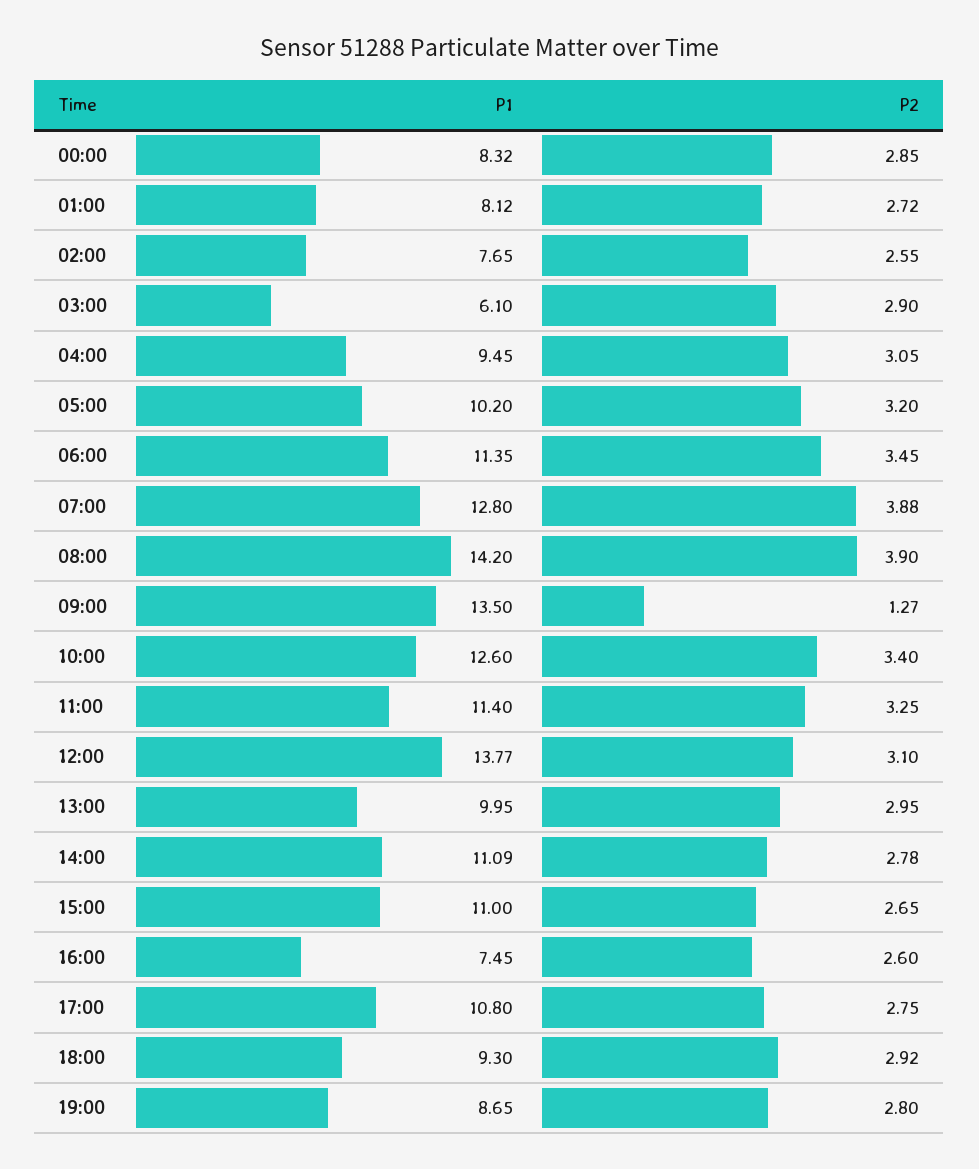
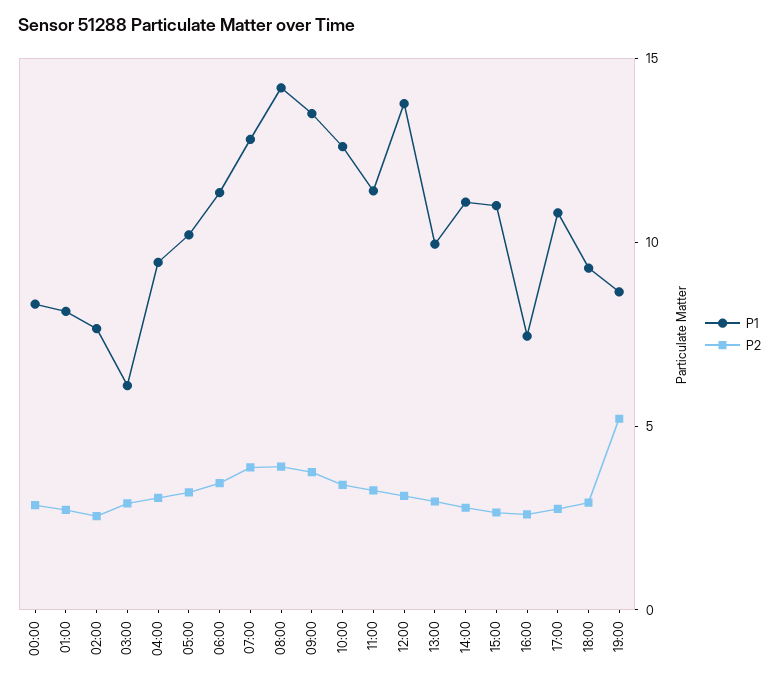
P2, 09:00: 1.27 -> 4
P2, 19:00: 2.8 -> 5

